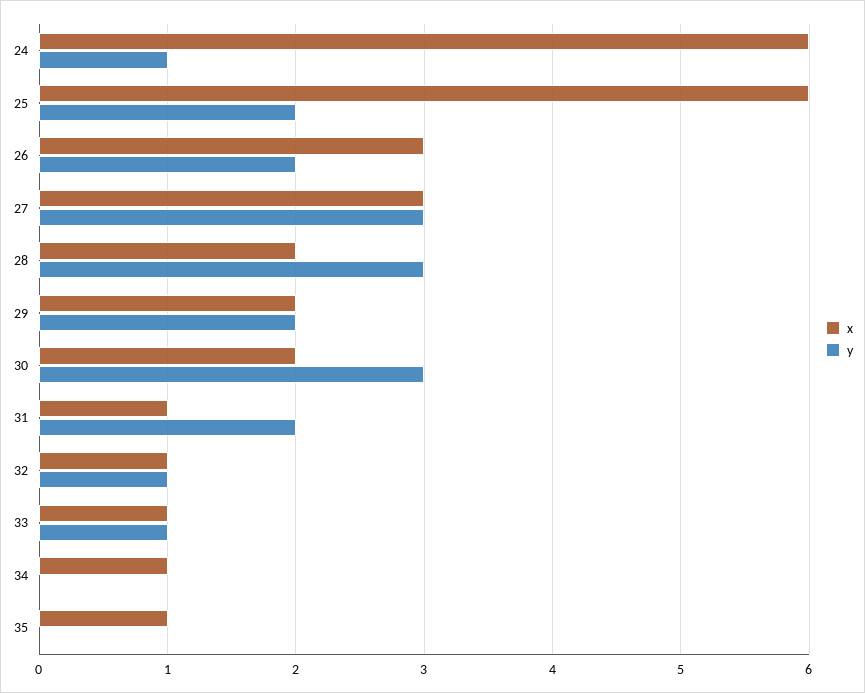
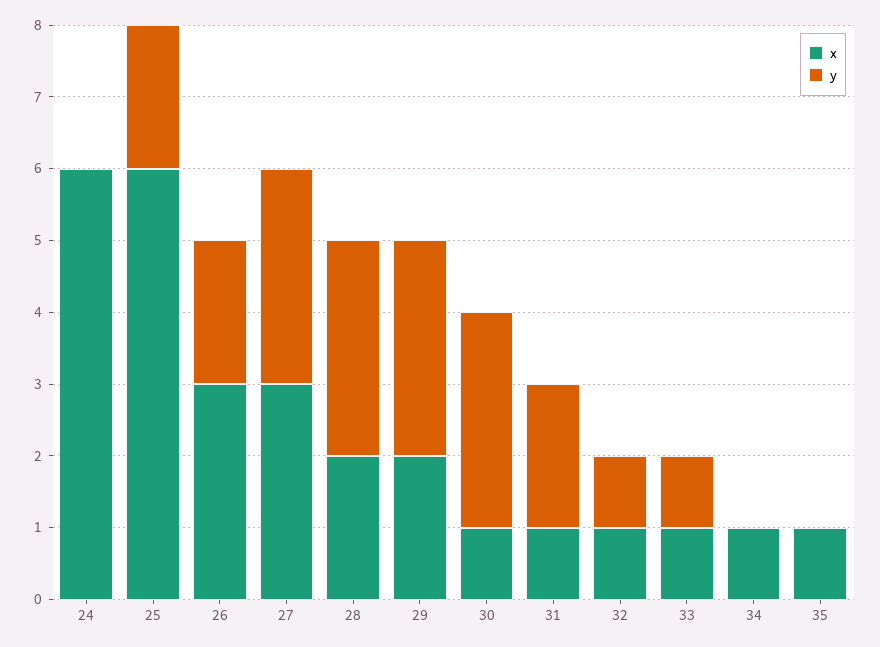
y, 24: 1 -> 0
y, 29: 2 -> 3
x, 30: 2 -> 1

